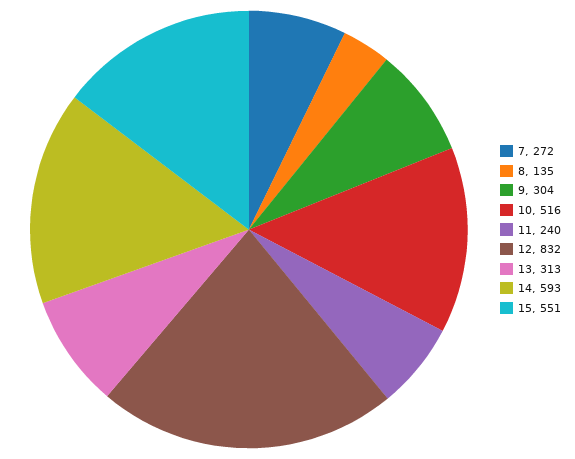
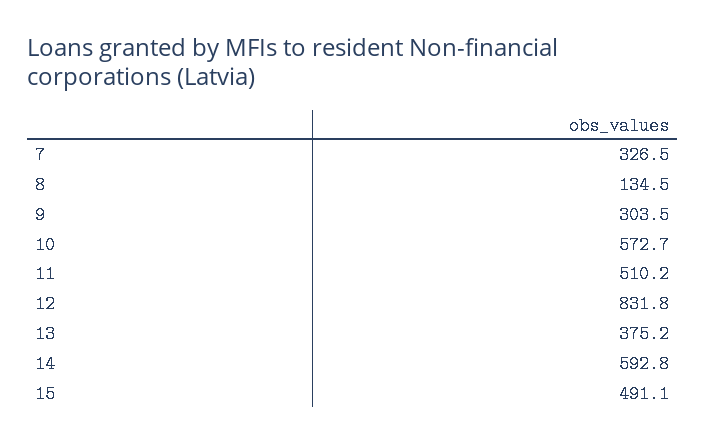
7: 272 -> 326.5
10: 516 -> 572.7
11: 240 -> 510.2
13: 313 -> 375.2
15: 551 -> 491.1

